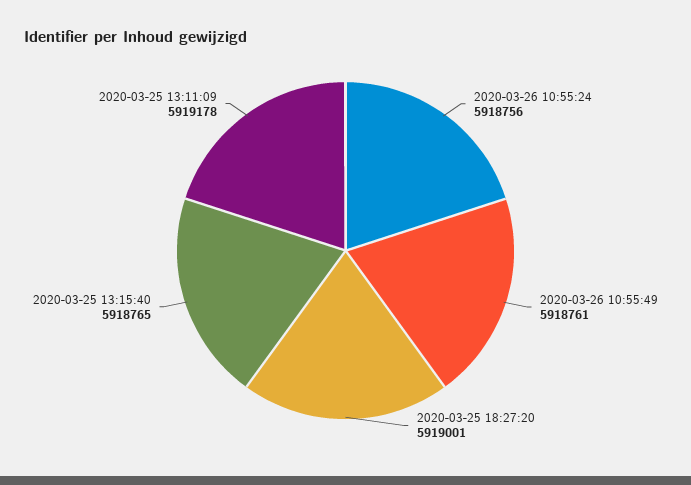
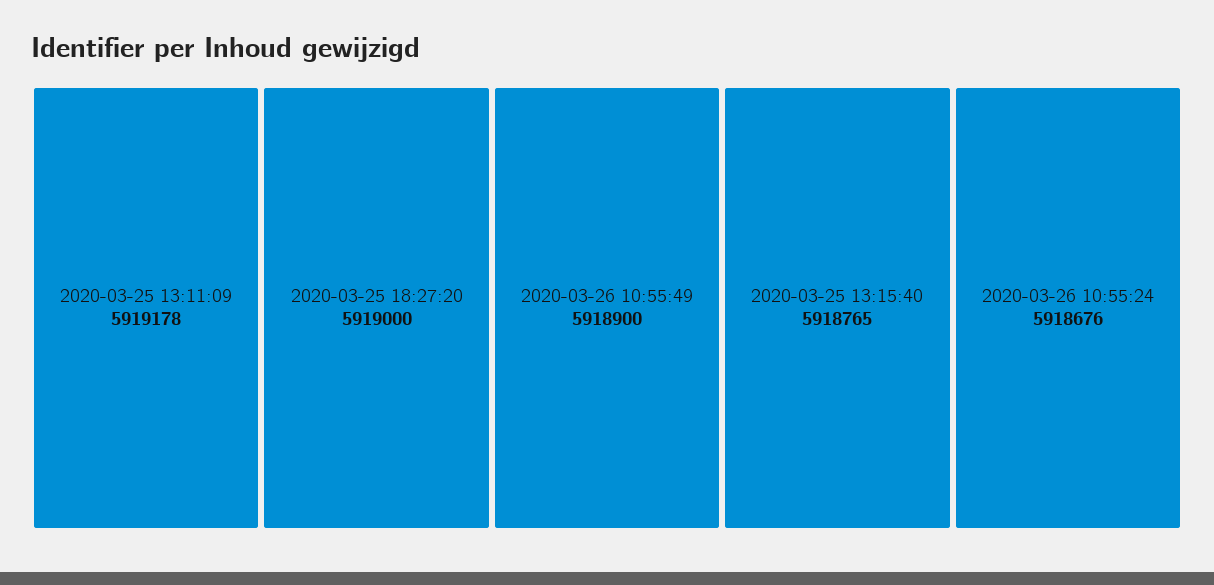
2020-03-26 10:55:24: 5918756 -> 5918676
2020-03-26 10:55:49: 5918761 -> 5918900
2020-03-25 18:27:20: 5919001 -> 5919000

